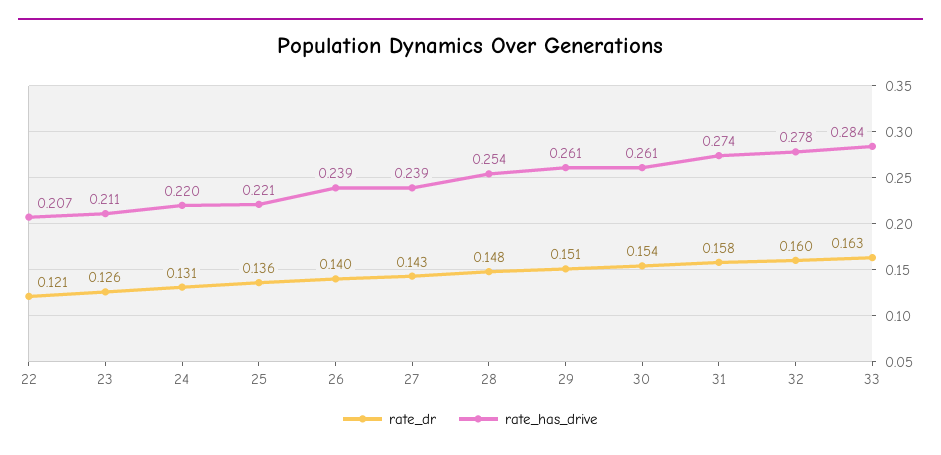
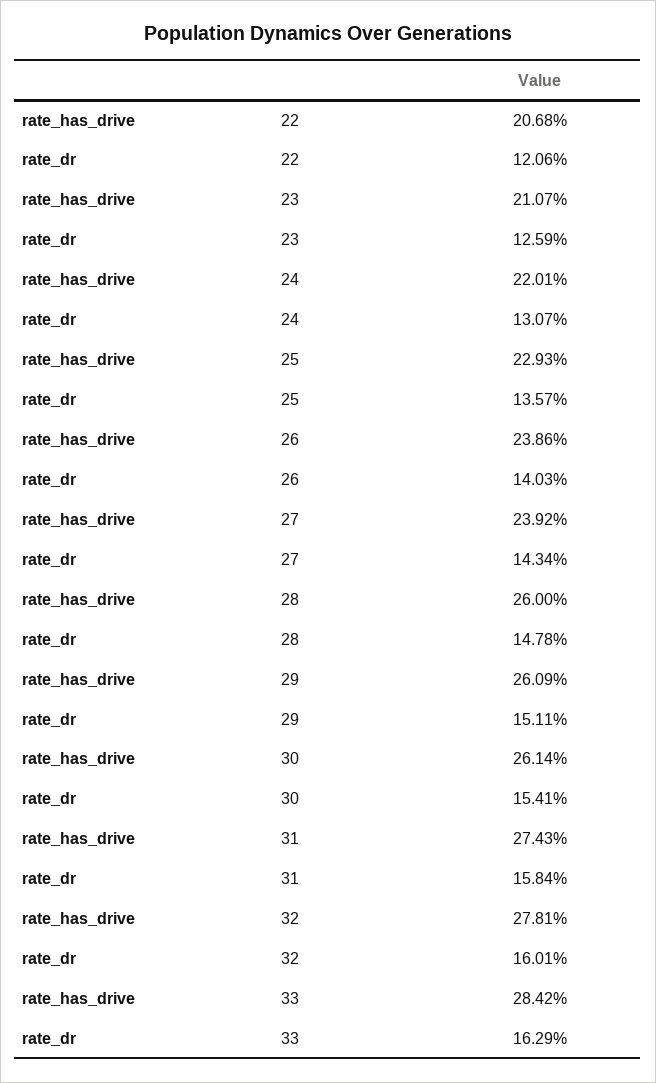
rate_has_drive, 25: 0.221 -> 0.2293
rate_has_drive, 28: 0.254 -> 0.26

